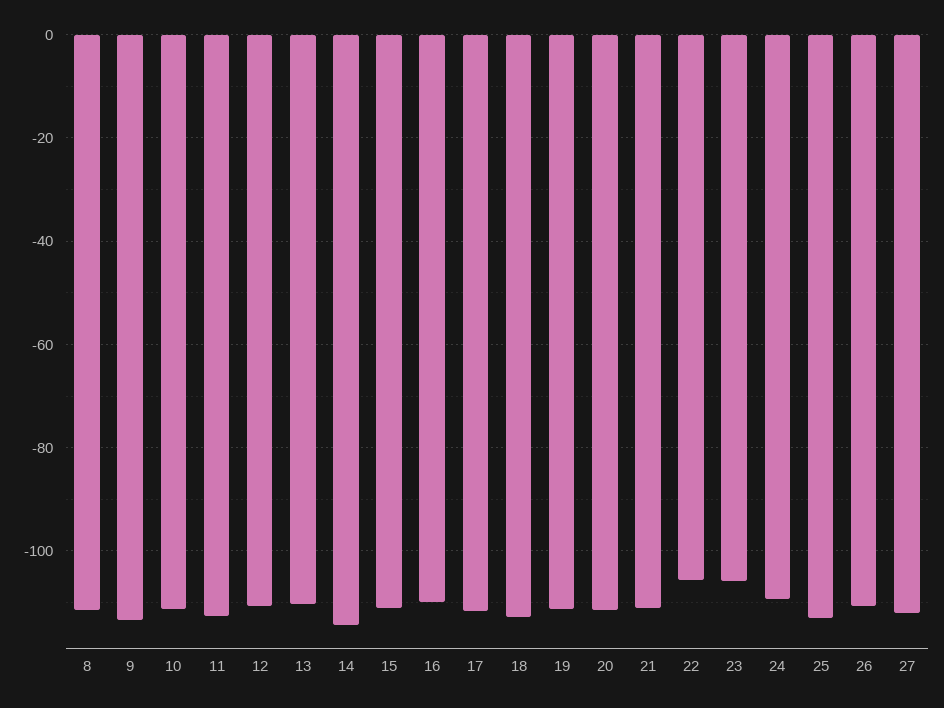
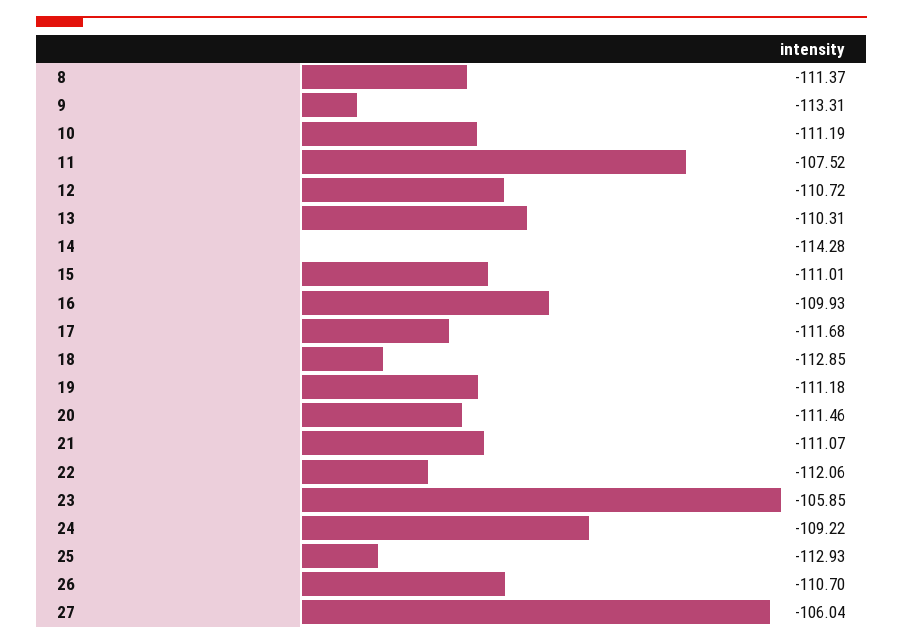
11: -112 -> -107.52
22: -106 -> -112.06
27: -112 -> -106.04

